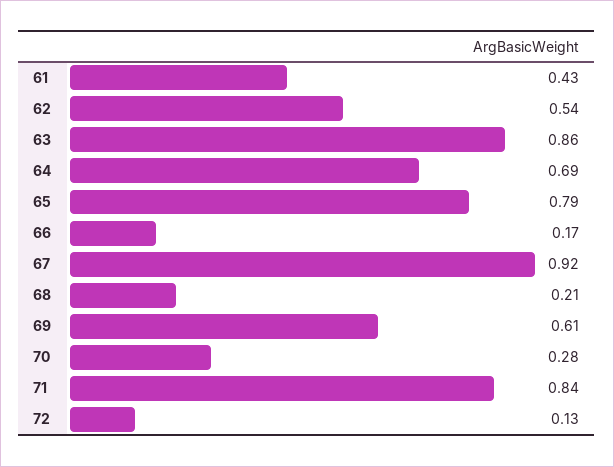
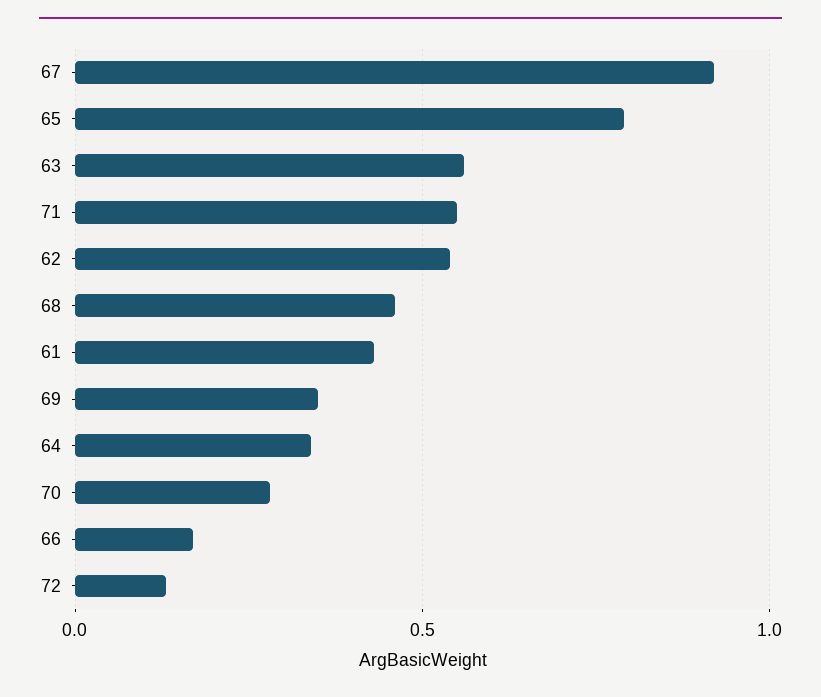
63: 0.86 -> 0.55
64: 0.69 -> 0.35
68: 0.21 -> 0.45
69: 0.61 -> 0.35
71: 0.84 -> 0.55

